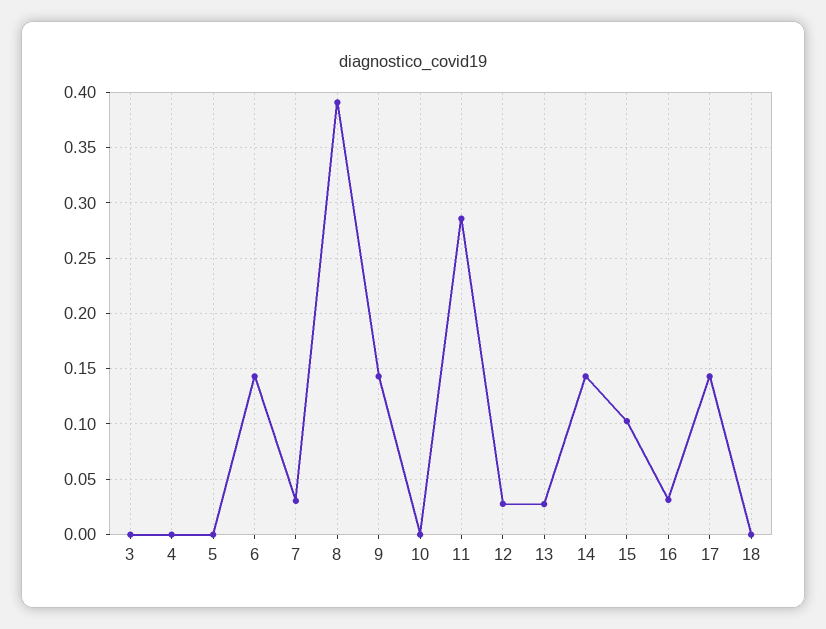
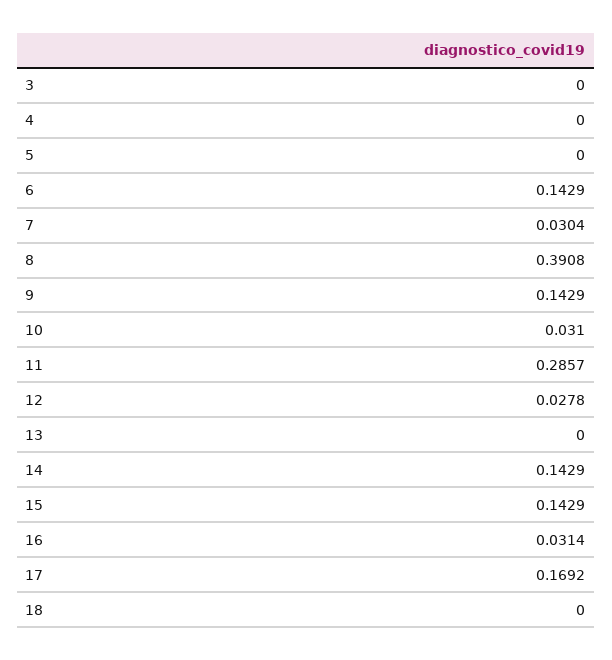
10: 0 -> 0.031
13: 0.03 -> 0
15: 0.1 -> 0.1429
17: 0.14 -> 0.1692

